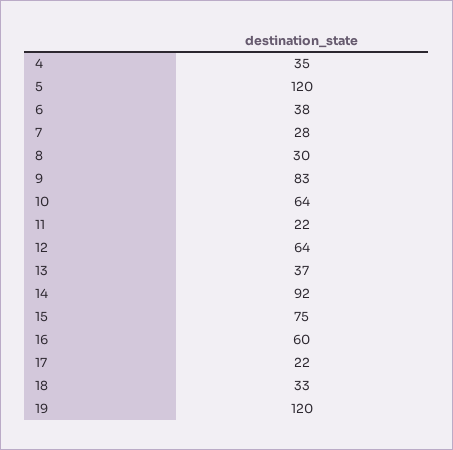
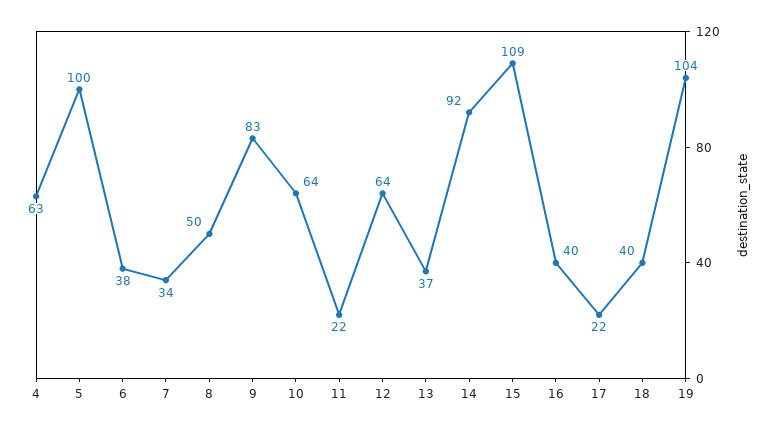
4: 35 -> 63
5: 120 -> 100
7: 28 -> 34
8: 30 -> 50
15: 75 -> 109
16: 60 -> 40
18: 33 -> 40
19: 120 -> 104

